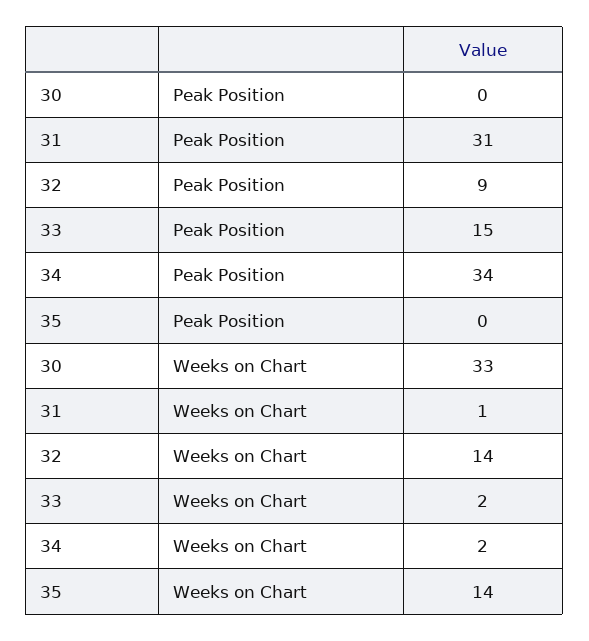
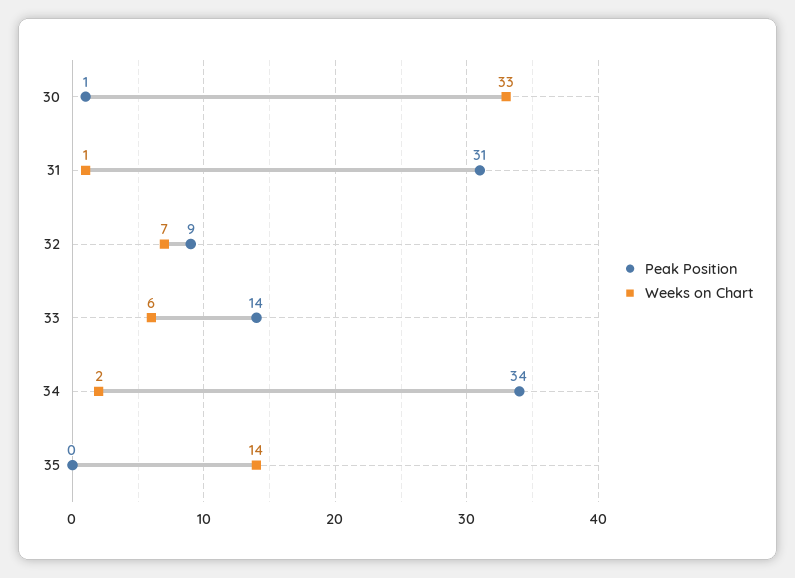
Peak Position, 30: 0 -> 1
Peak Position, 33: 15 -> 14
Weeks on Chart, 32: 14 -> 7
Weeks on Chart, 33: 2 -> 6

